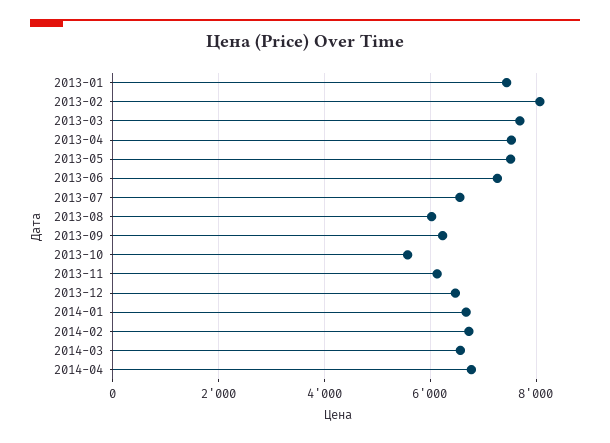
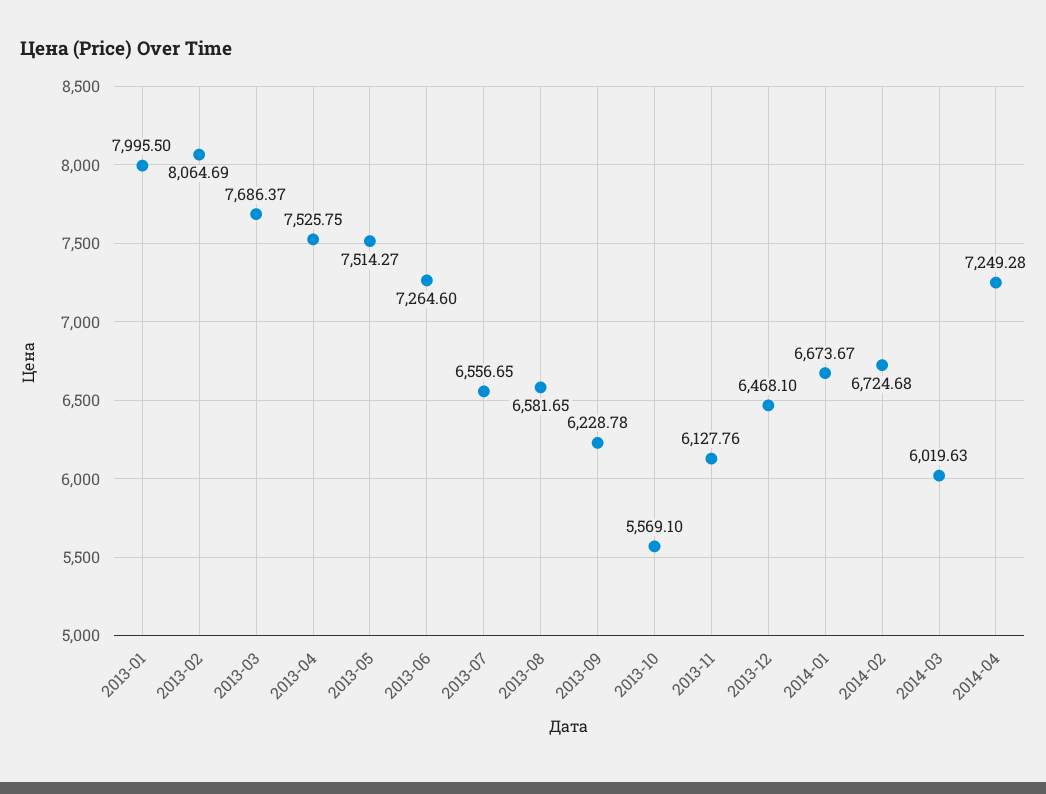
2013-01: 7400 -> 7995.5
2013-08: 6000 -> 6581.65
2014-03: 6600 -> 6019.63
2014-04: 6800 -> 7249.28

